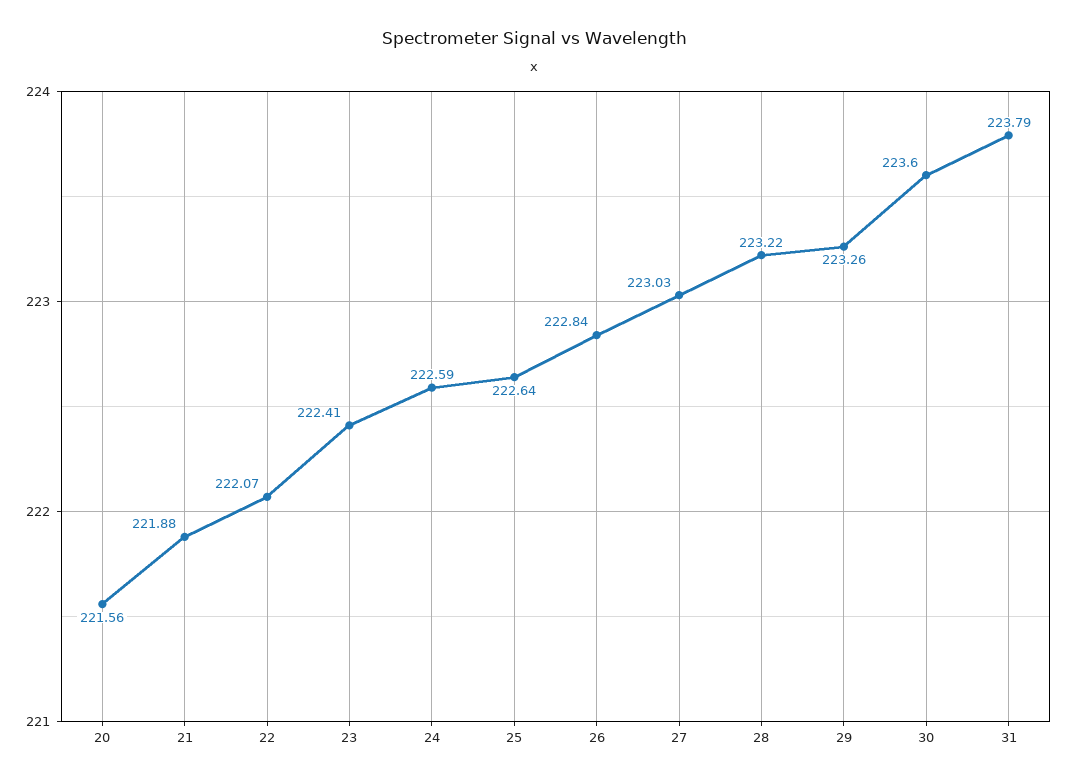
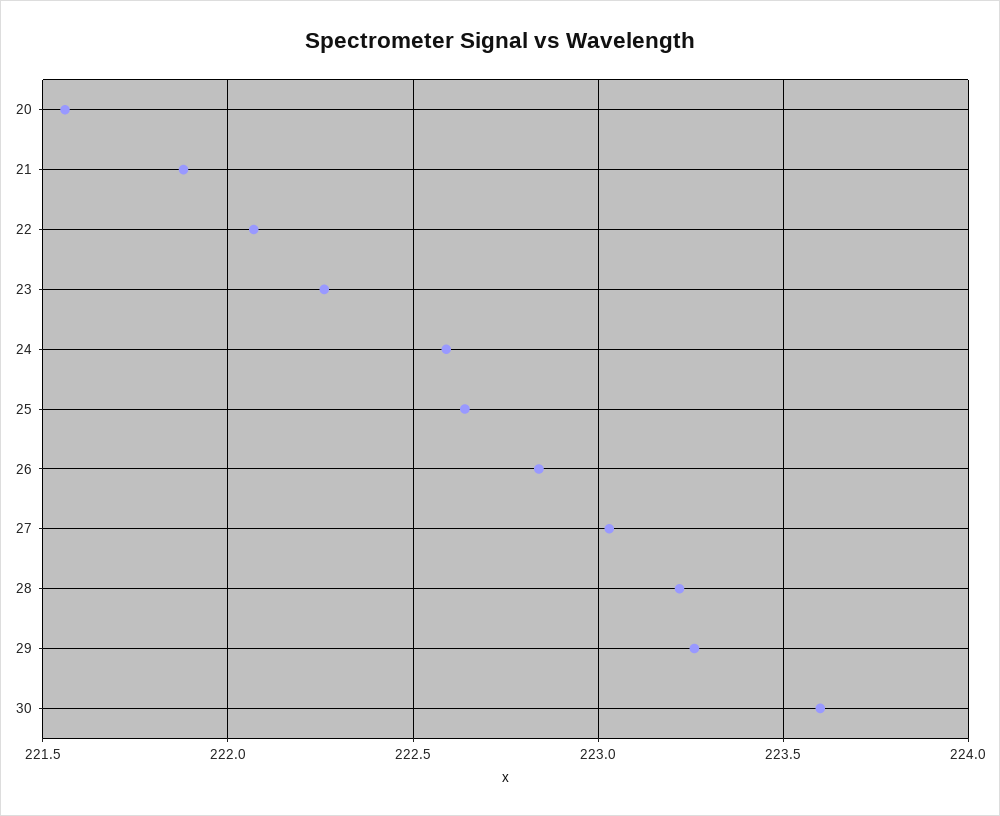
23: 222.41 -> 222.25
31: 223.79 -> none

